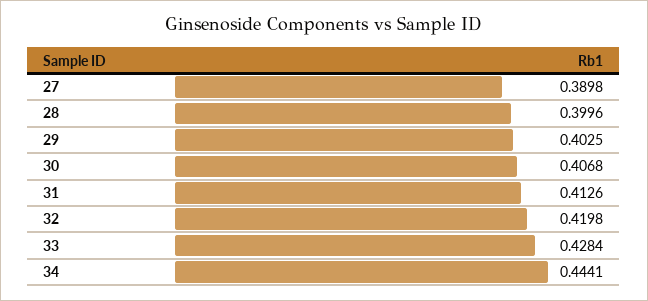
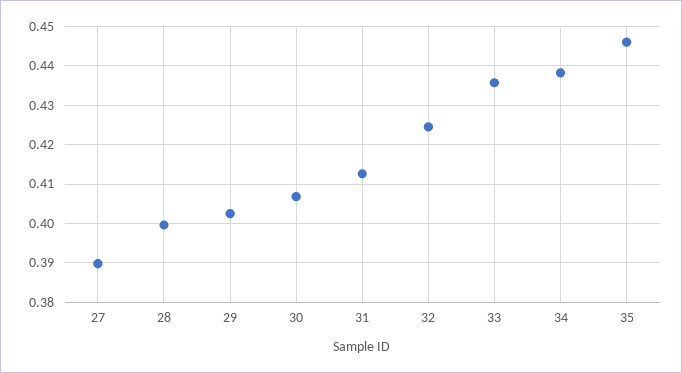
32: 0.4198 -> 0.424
33: 0.4284 -> 0.436
34: 0.4441 -> 0.438
35: none -> 0.446

